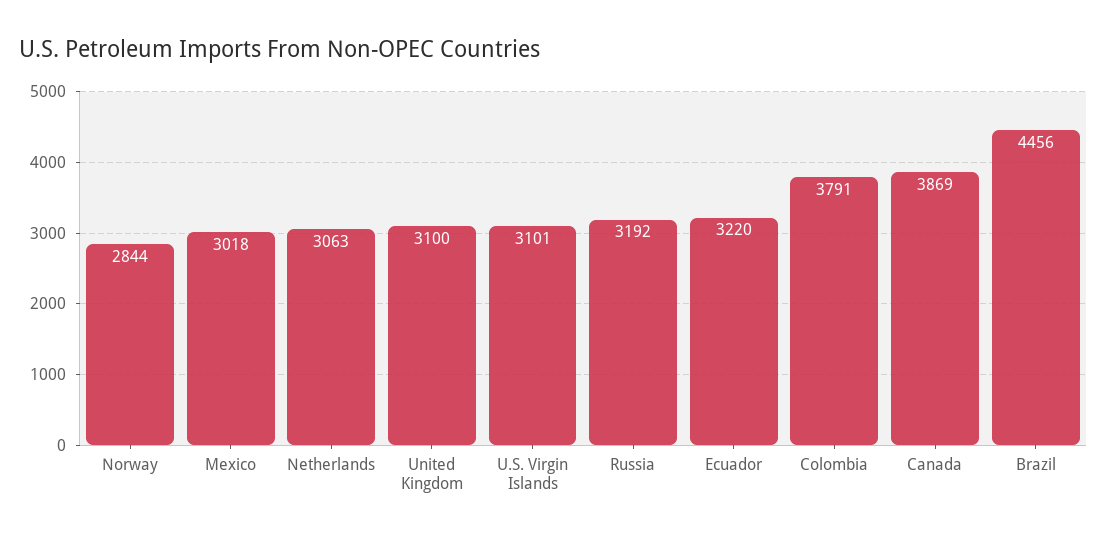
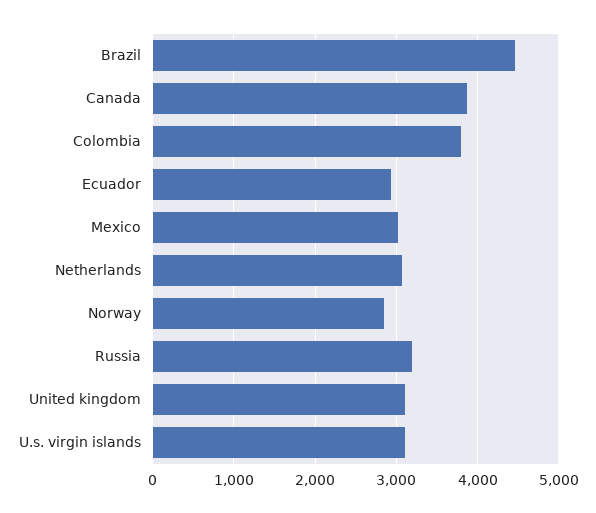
Ecuador: 3220 -> 2900

